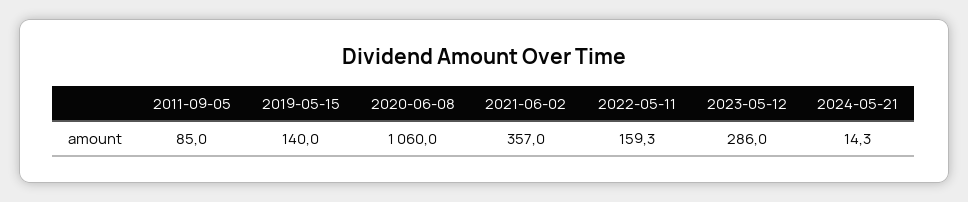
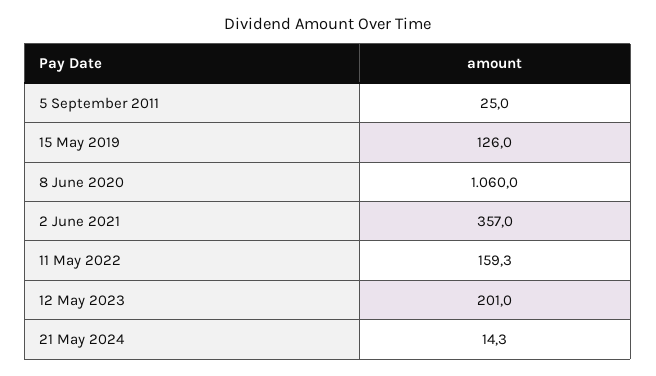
2011-09-05: 85 -> 25
2019-05-15: 140 -> 126
2023-05-12: 286 -> 201

